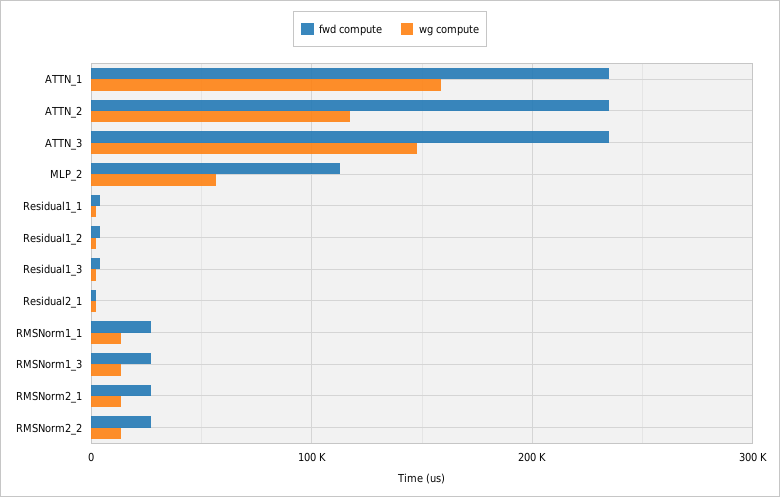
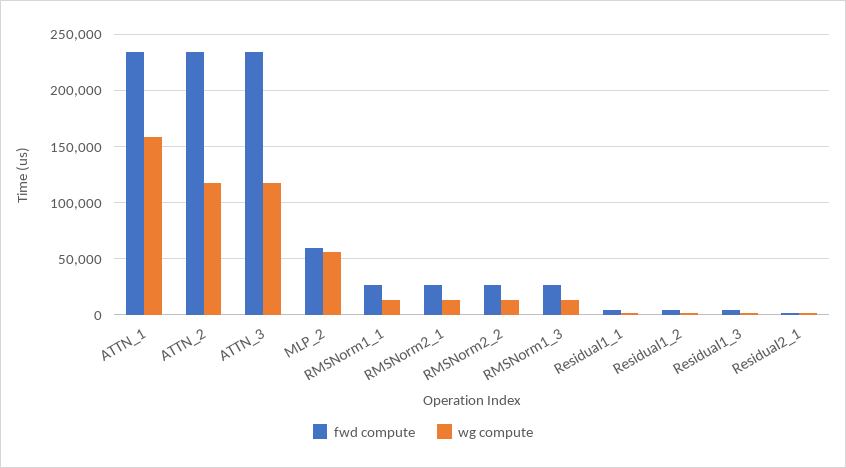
wg compute, ATTN_3: 150000 -> 120000
fwd compute, MLP_2: 110000 -> 60000

